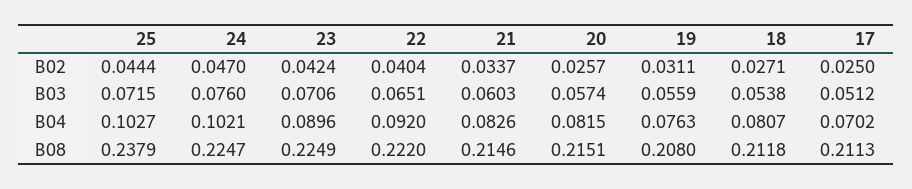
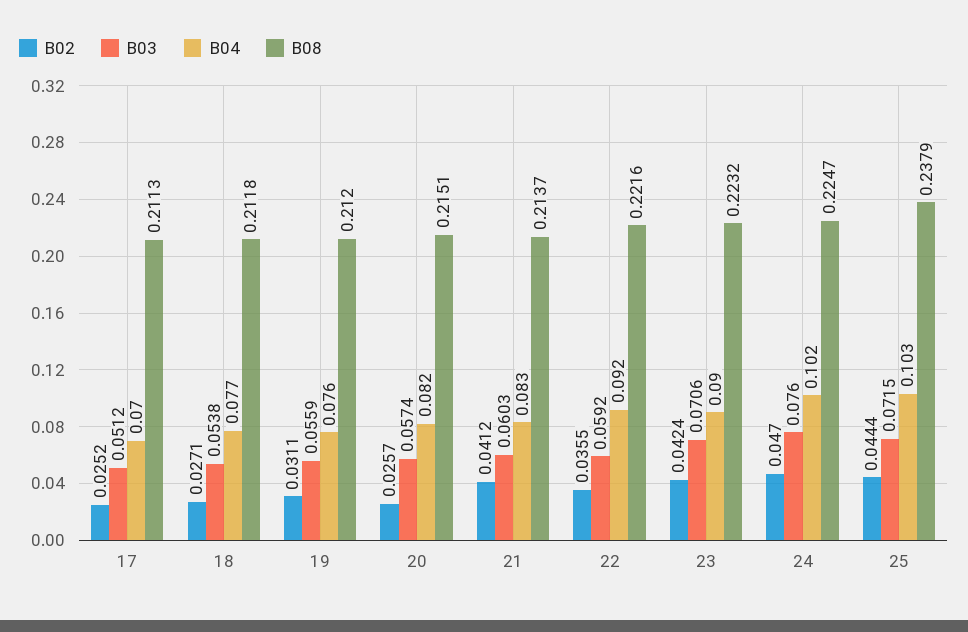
B02, 22: 0.0404 -> 0.0355
B02, 21: 0.0337 -> 0.0412
B02, 17: 0.025 -> 0.0252
B03, 22: 0.0651 -> 0.0592
B04, 18: 0.0807 -> 0.077
B08, 23: 0.2249 -> 0.2232
B08, 22: 0.222 -> 0.2216
B08, 21: 0.2146 -> 0.2137
B08, 19: 0.208 -> 0.212

